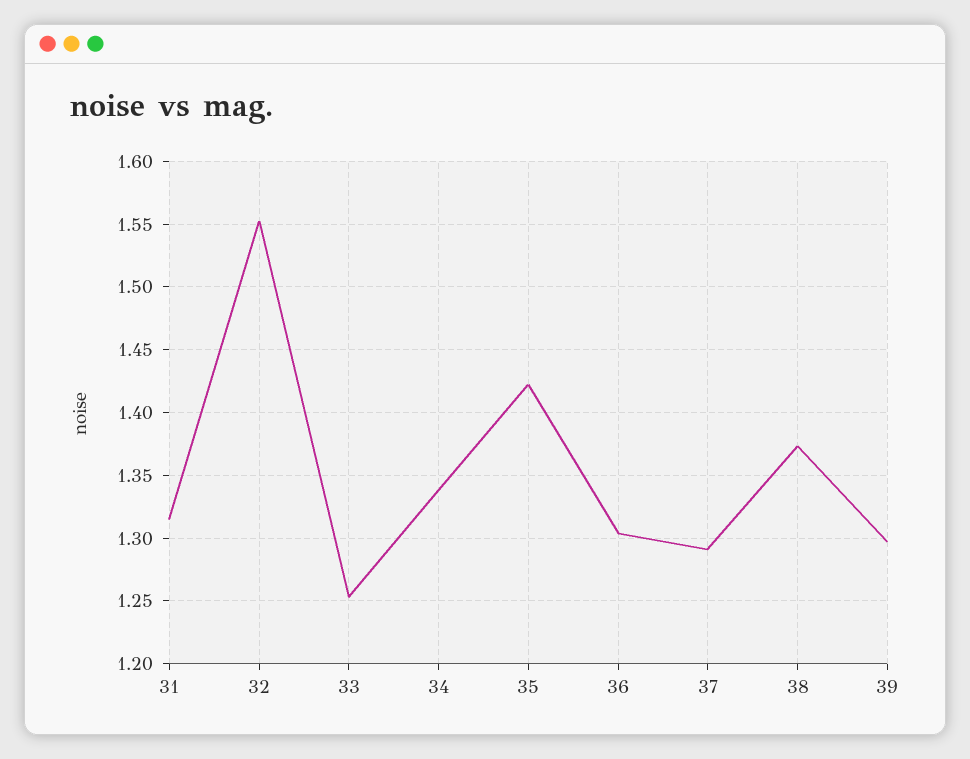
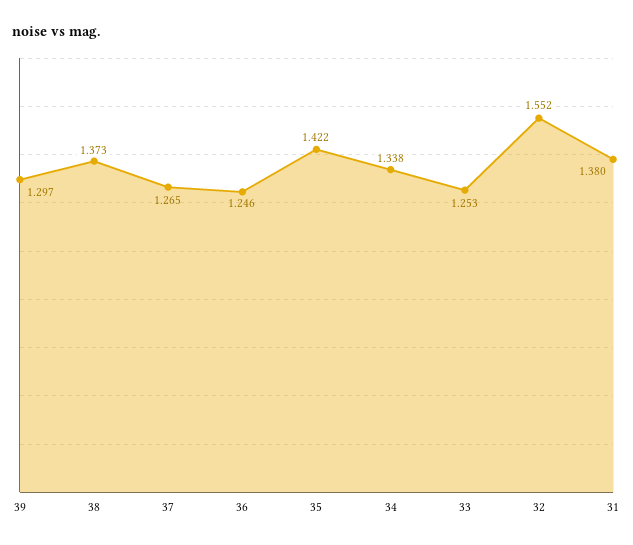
31: 1.315 -> 1.38
36: 1.305 -> 1.246
37: 1.29 -> 1.265

